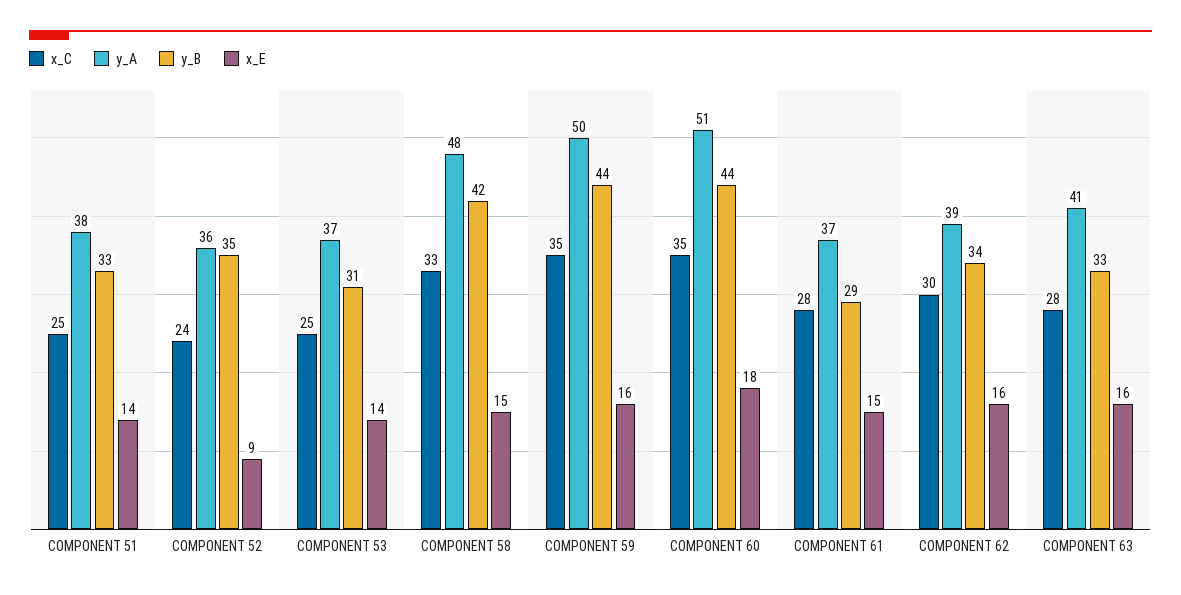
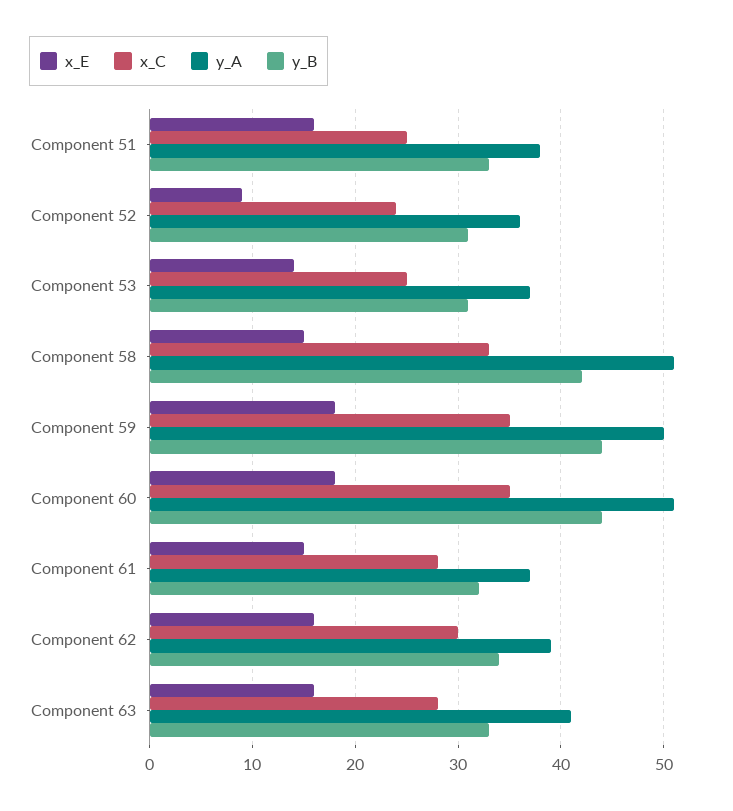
x_E, COMPONENT 51: 14 -> 16
y_B, COMPONENT 52: 35 -> 31
y_A, COMPONENT 58: 48 -> 51
x_E, COMPONENT 59: 16 -> 18
y_B, COMPONENT 61: 29 -> 32

